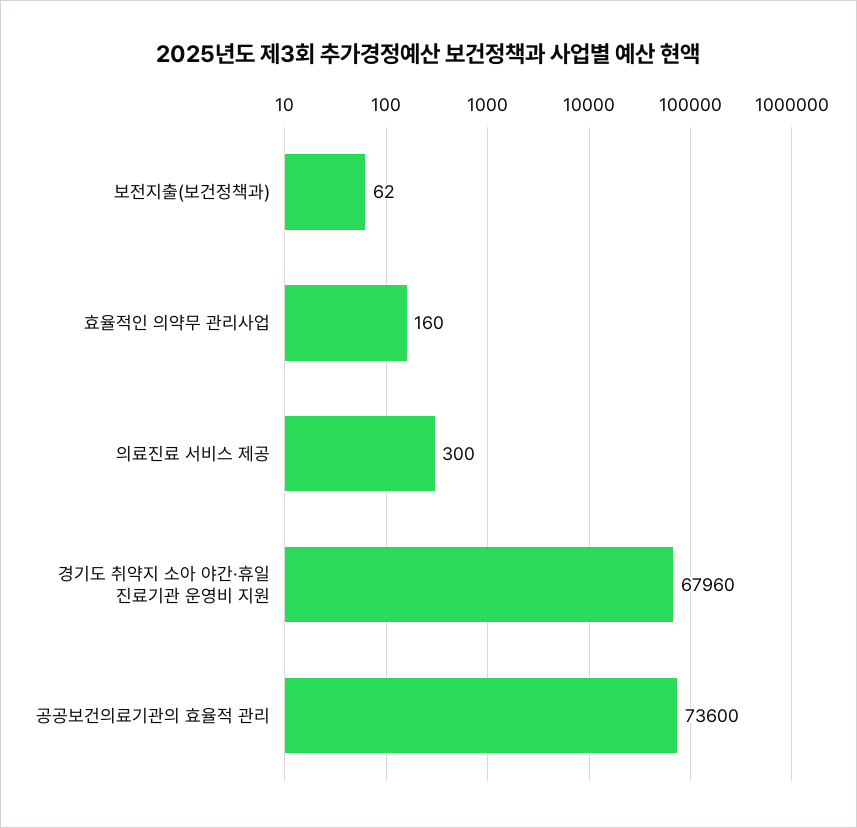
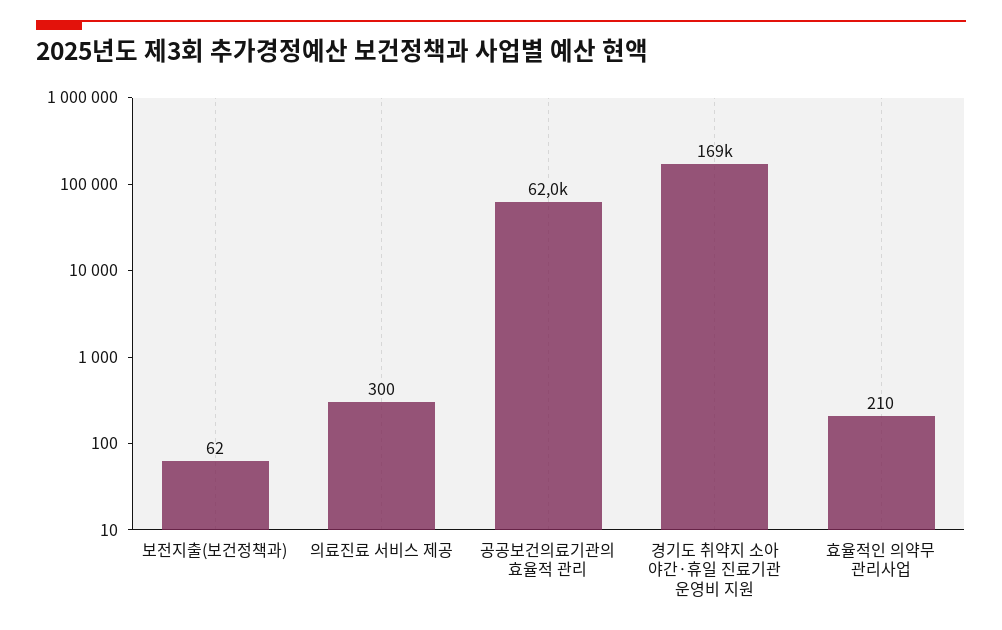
효율적인 의약무 관리사업: 160 -> 210
경기도 취약지 소아 야간·휴일 진료기관 운영비 지원: 67960 -> 169000
공공보건의료기관의 효율적 관리: 73600 -> 62000

